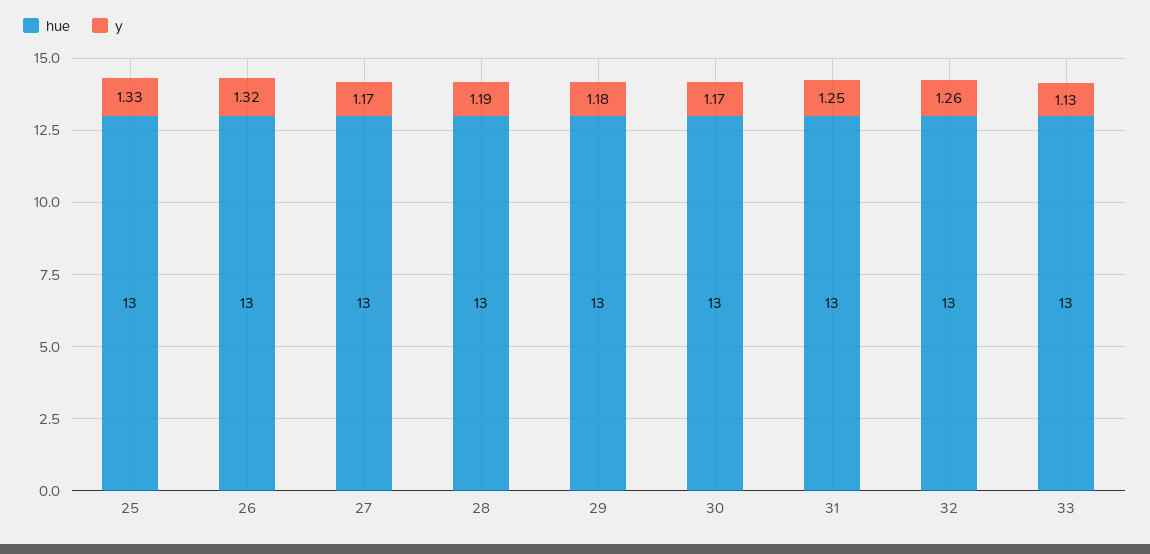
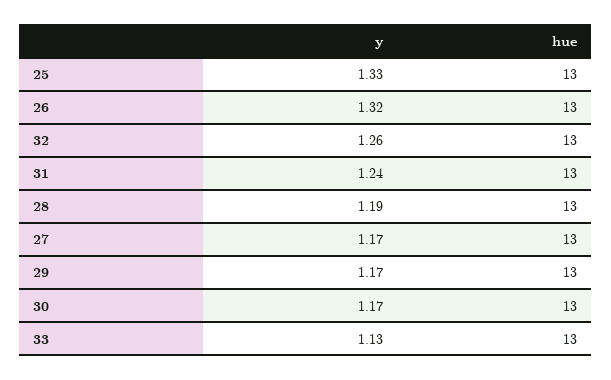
y, 29: 1.18 -> 1.17
y, 31: 1.25 -> 1.24

